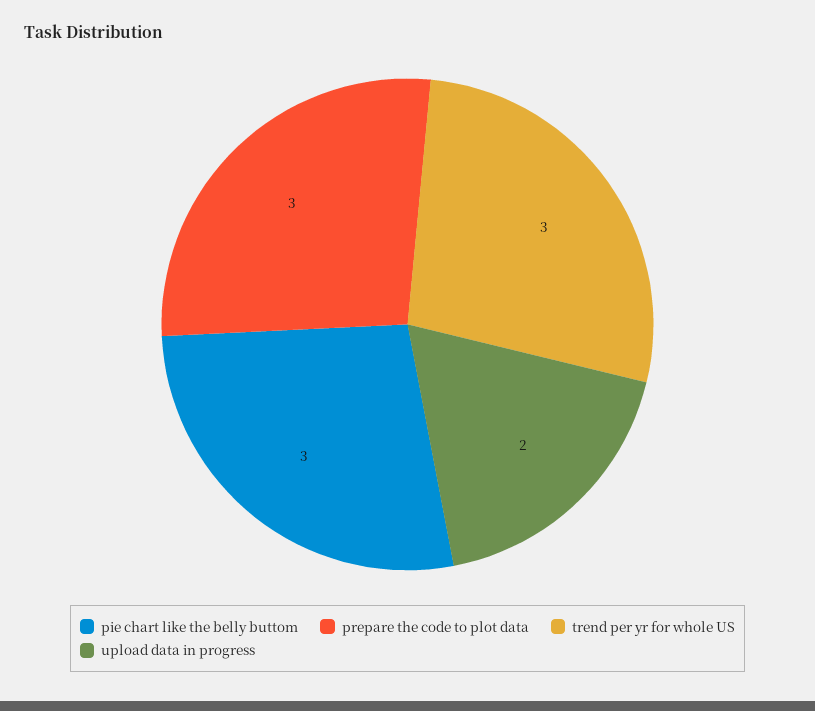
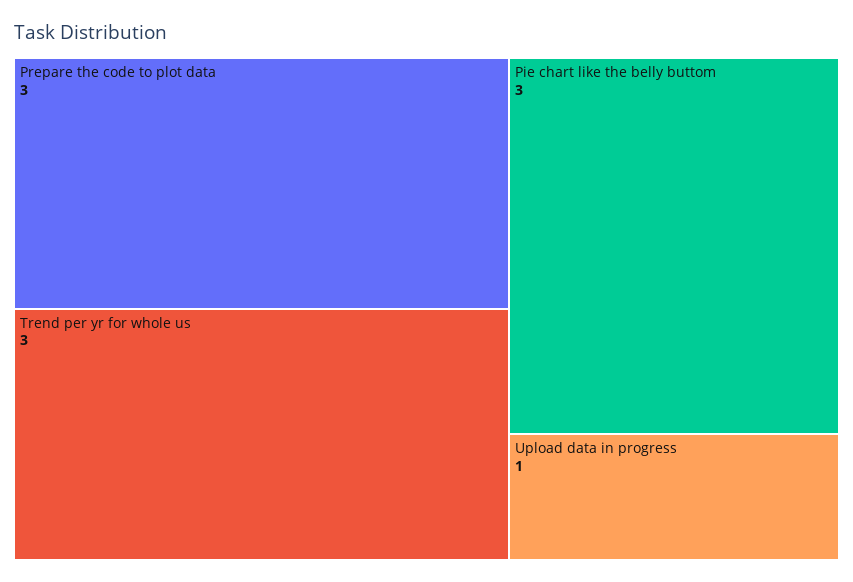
upload data in progress: 2 -> 1

